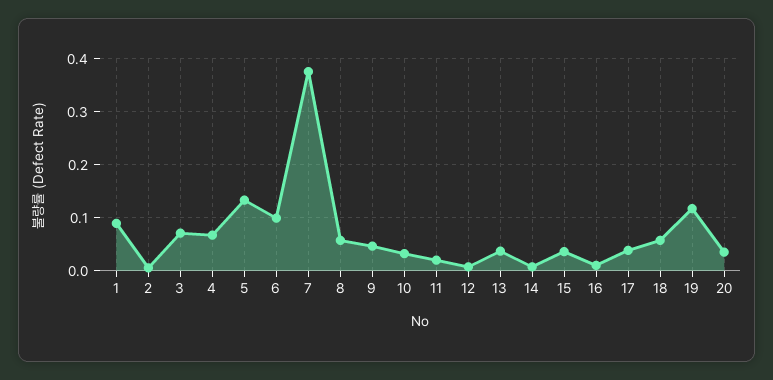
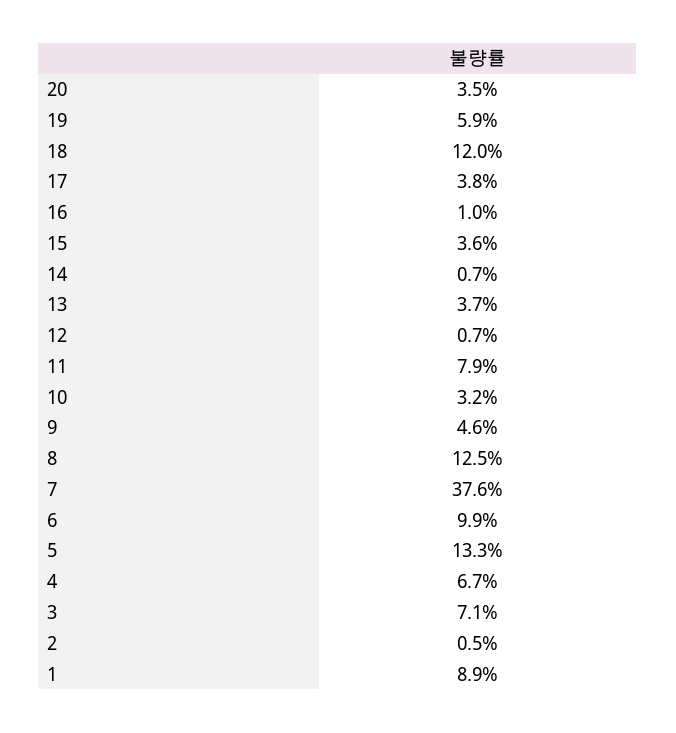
8: 0.06 -> 0.125
11: 0.02 -> 0.079
18: 0.06 -> 0.12
19: 0.12 -> 0.059

